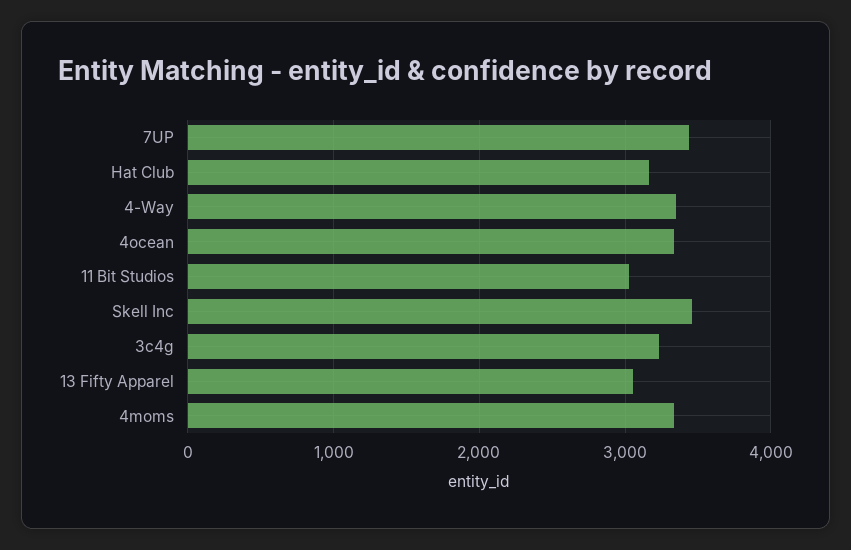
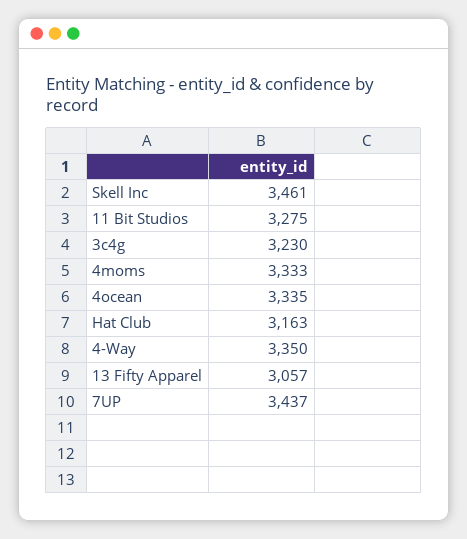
11 Bit Studios: 3000 -> 3275

